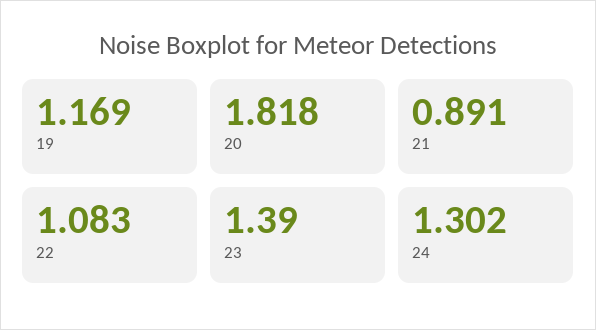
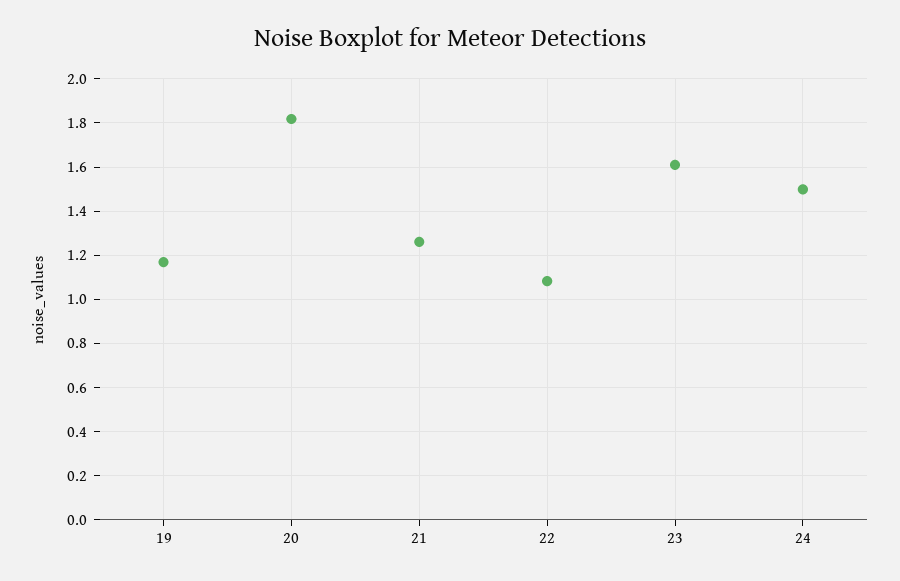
21: 0.891 -> 1.25
23: 1.39 -> 1.6
24: 1.302 -> 1.5

